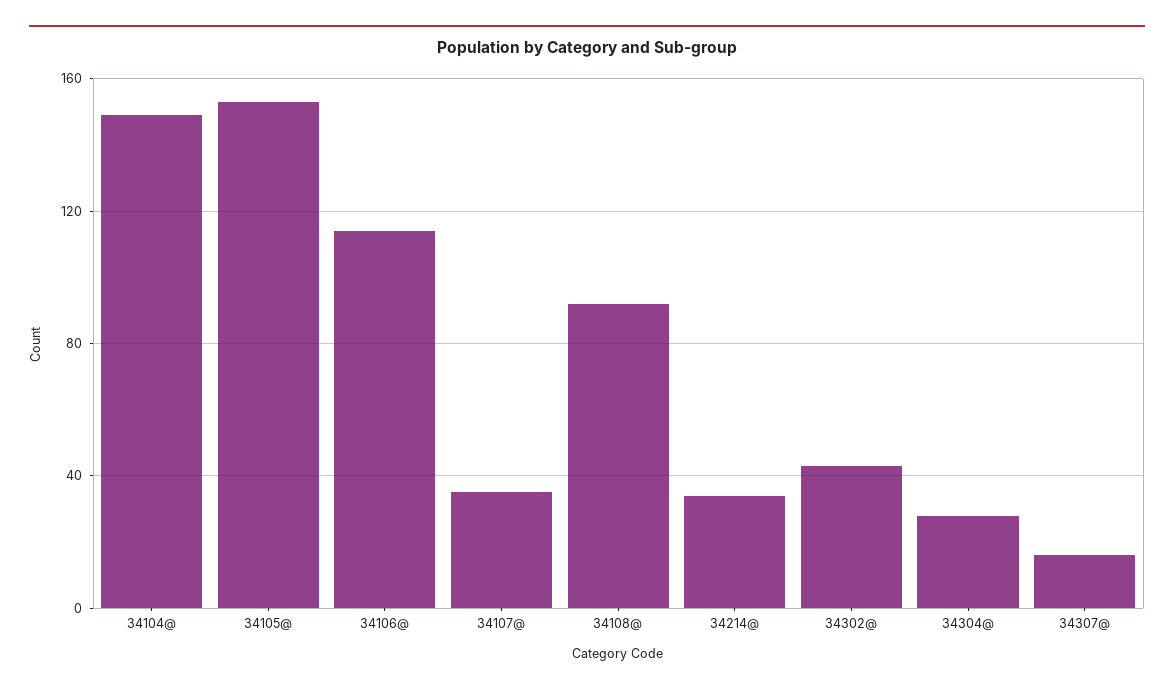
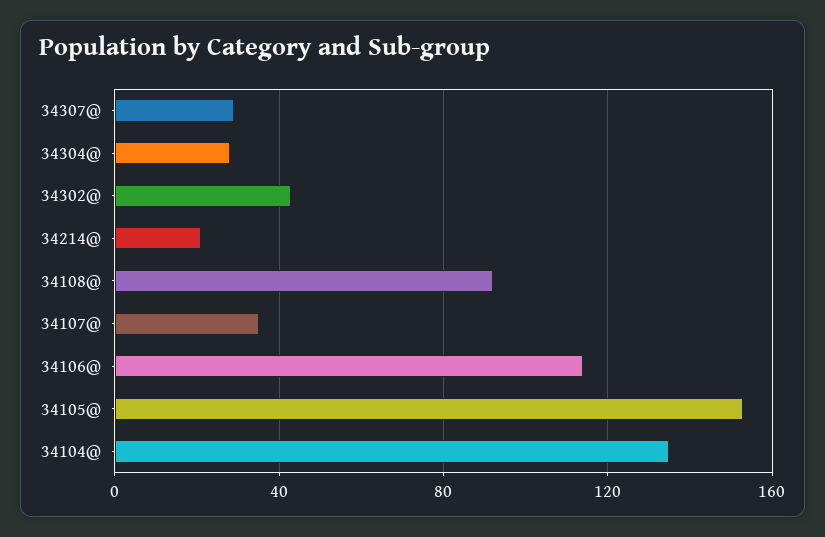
34104@: 150 -> 135
34214@: 35 -> 20
34307@: 15 -> 30

